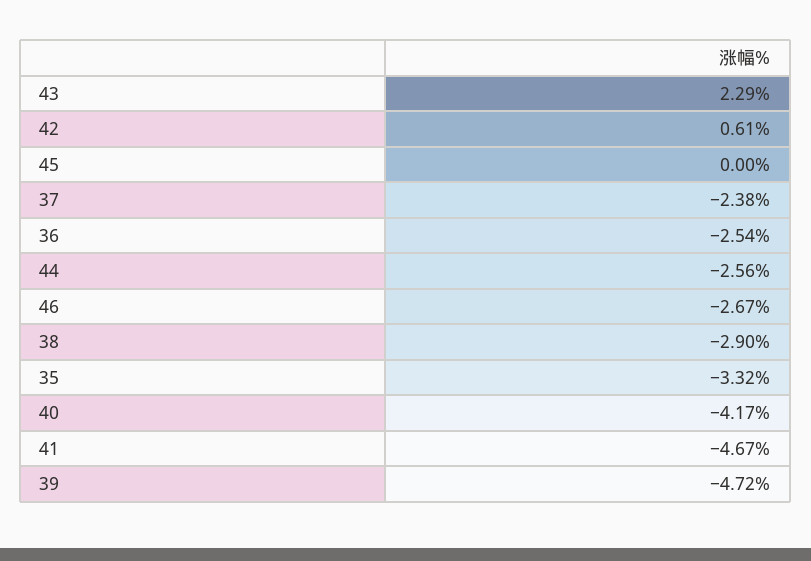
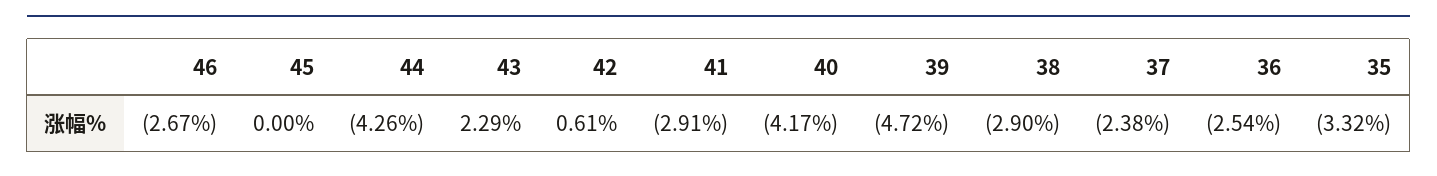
44: -2.56 -> -4.26
41: -4.67 -> -2.91

